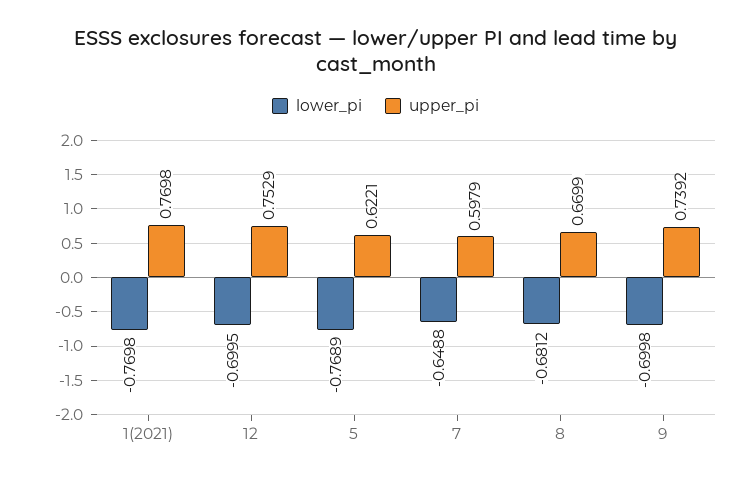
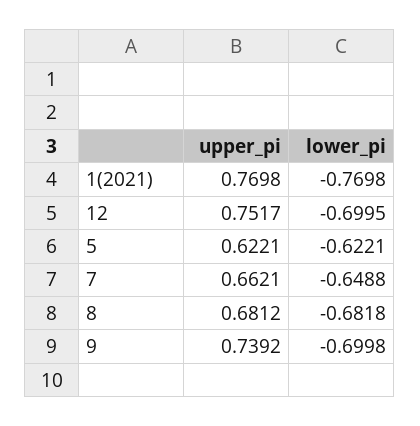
upper_pi, 12: 0.7529 -> 0.7517
lower_pi, 5: -0.7689 -> -0.6221
upper_pi, 7: 0.5979 -> 0.6621
lower_pi, 8: -0.6812 -> -0.6818
upper_pi, 8: 0.6699 -> 0.6812

